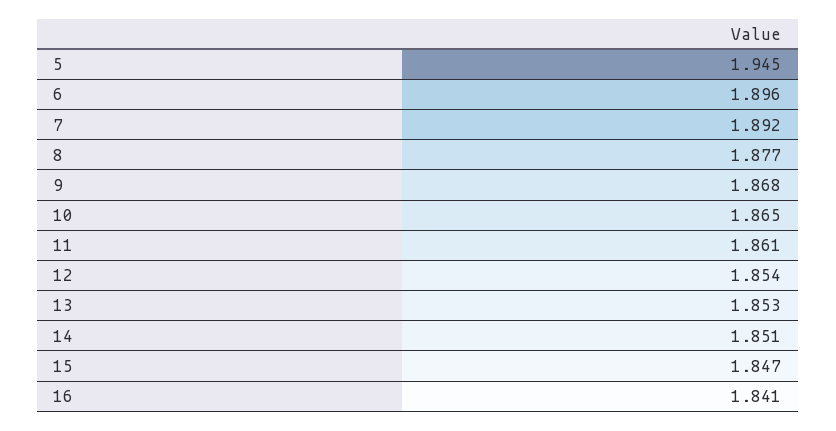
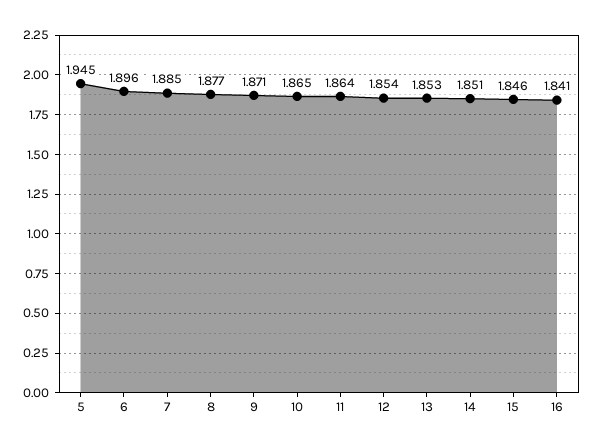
7: 1.892 -> 1.885
9: 1.868 -> 1.871
11: 1.861 -> 1.864
15: 1.847 -> 1.846

